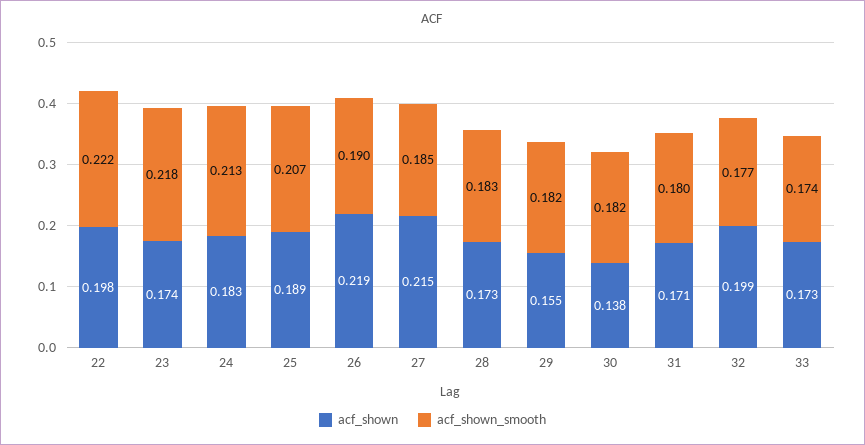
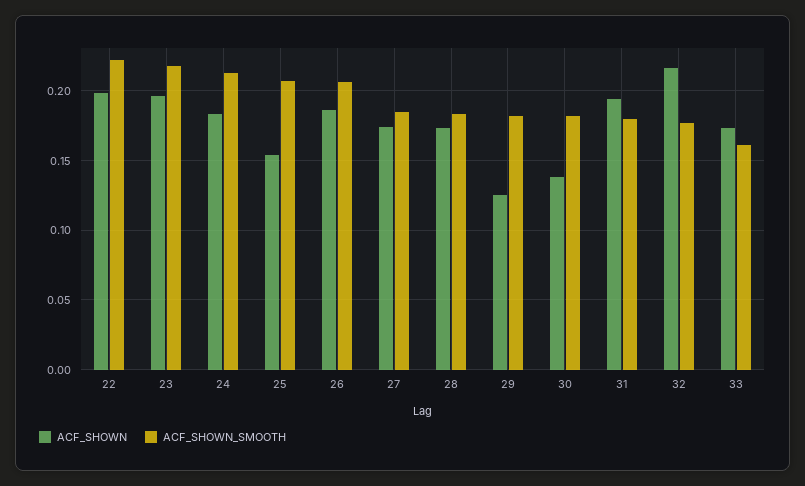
acf_shown, 23: 0.174 -> 0.195
acf_shown, 25: 0.189 -> 0.155
acf_shown, 26: 0.219 -> 0.185
acf_shown_smooth, 26: 0.19 -> 0.205
acf_shown, 27: 0.215 -> 0.175
acf_shown, 29: 0.155 -> 0.125
acf_shown, 31: 0.171 -> 0.195
acf_shown, 32: 0.199 -> 0.215
acf_shown_smooth, 33: 0.174 -> 0.16

